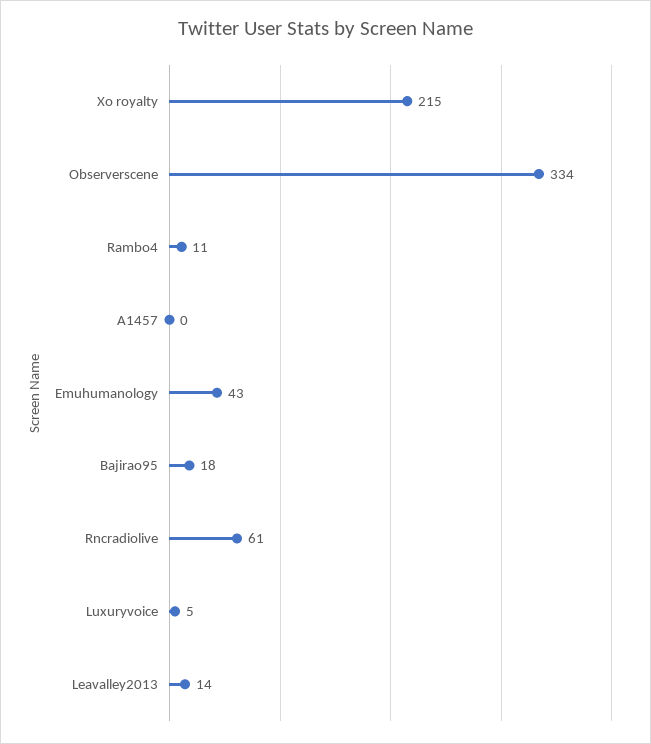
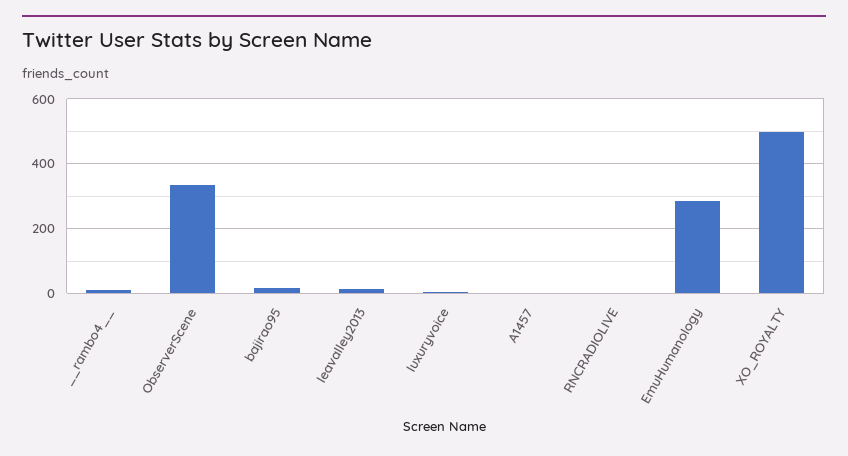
Xo royalty: 215 -> 500
Emuhumanology: 43 -> 280
Rncradiolive: 61 -> 0

